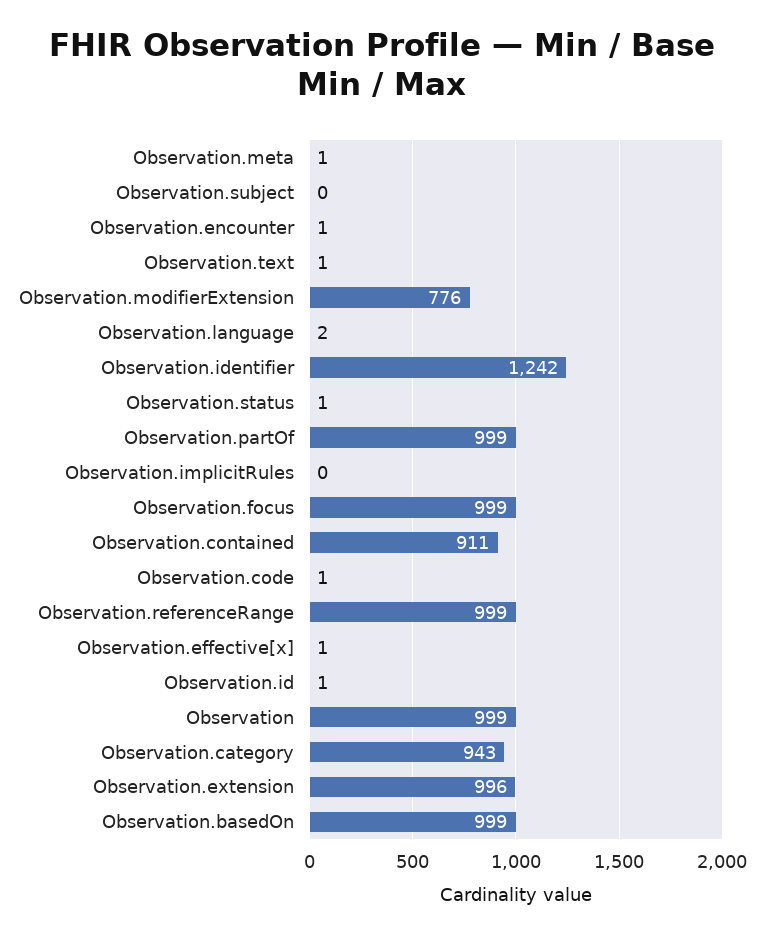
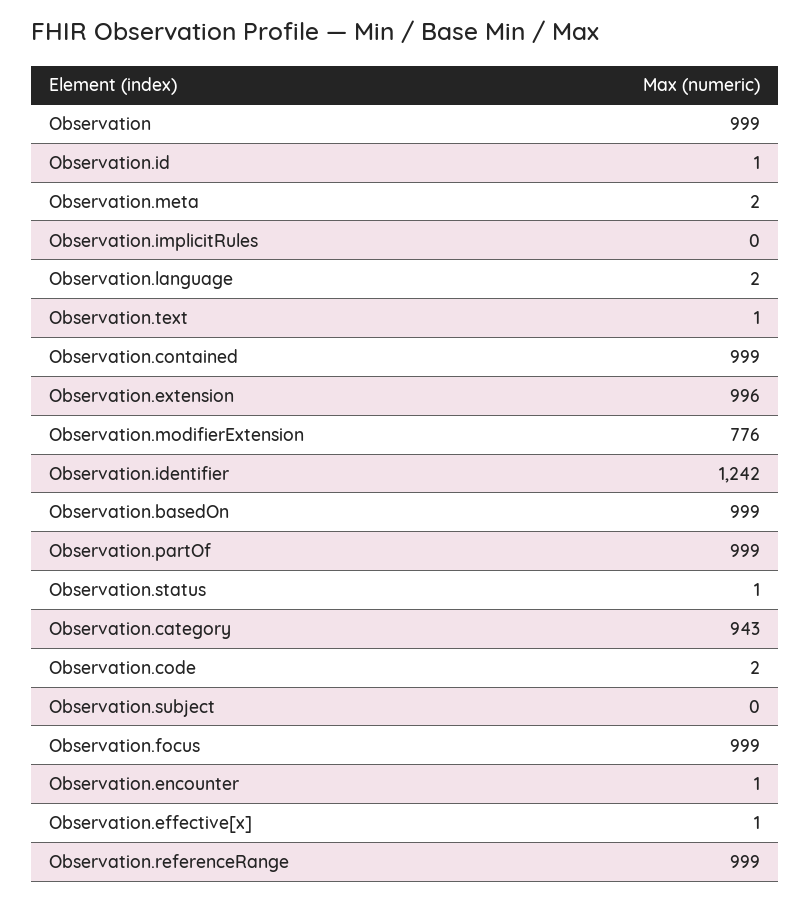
Observation.meta: 1 -> 2
Observation.contained: 911 -> 999
Observation.code: 1 -> 2

